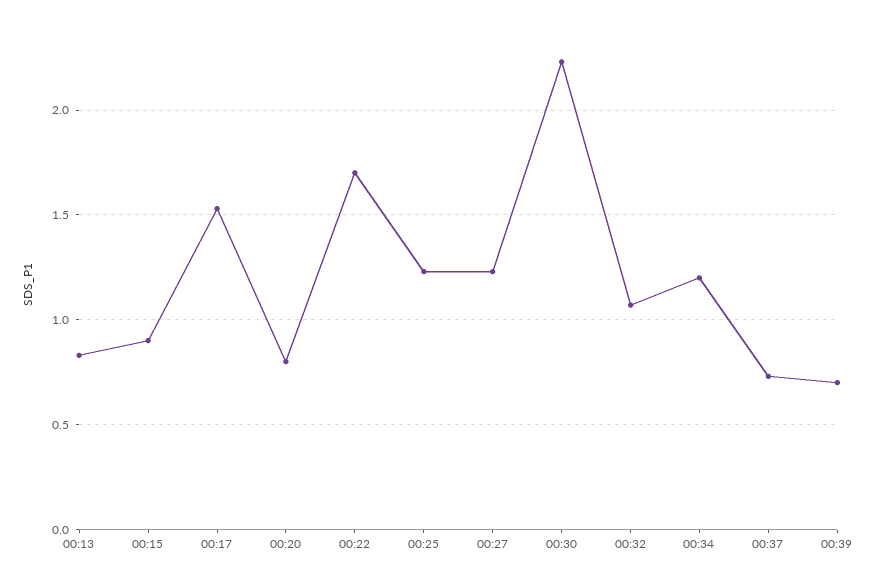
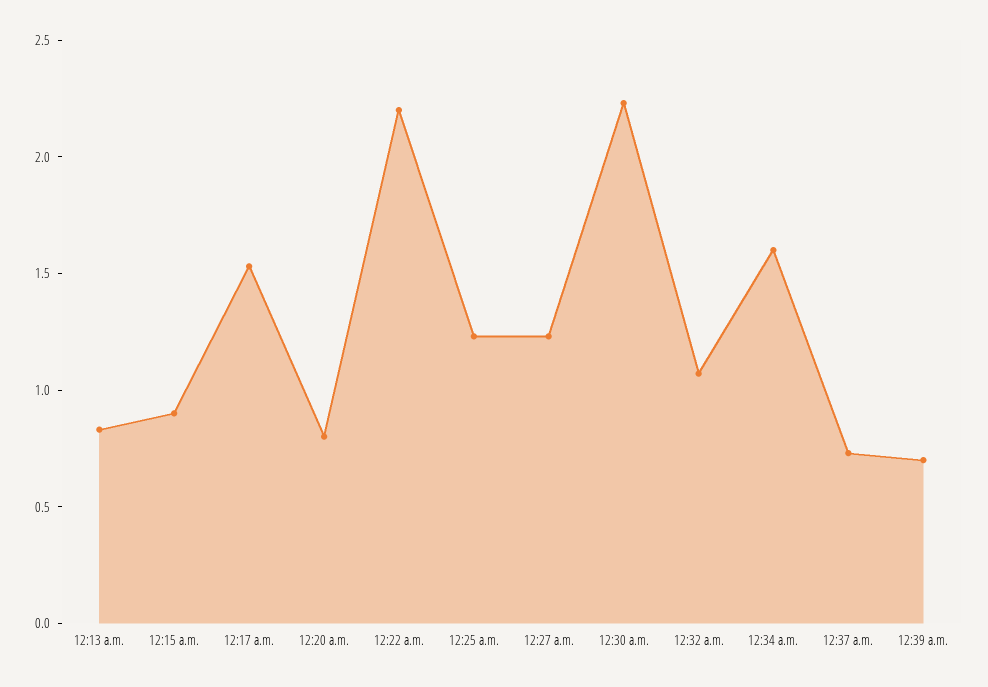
00:22: 1.7 -> 2.2
00:34: 1.2 -> 1.6

